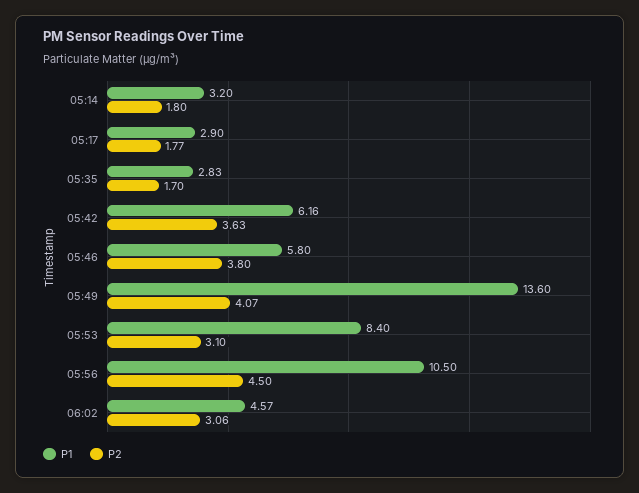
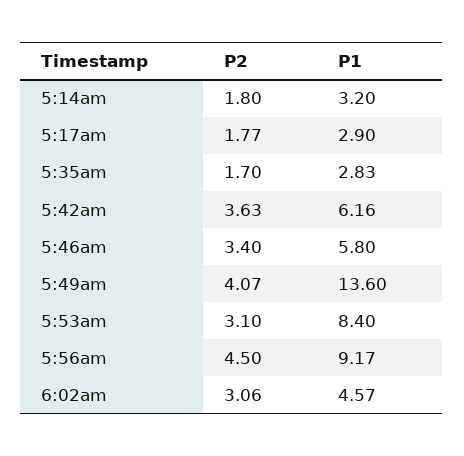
P2, 05:46: 3.8 -> 3.4
P1, 05:56: 10.5 -> 9.17

